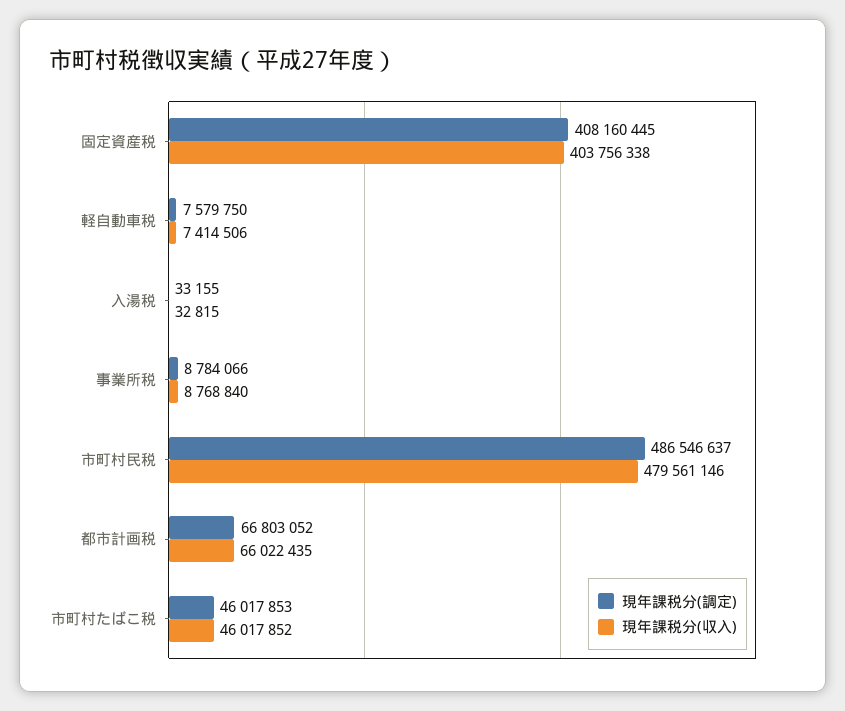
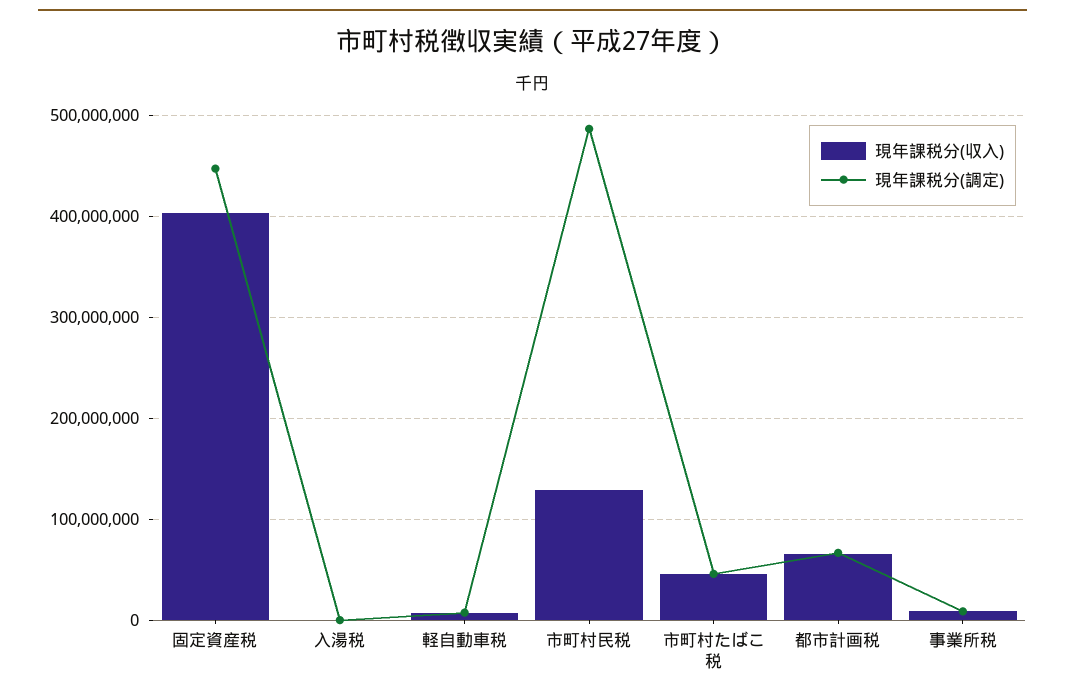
現年課税分(調定), 固定資産税: 408160445 -> 450000000
現年課税分(収入), 市町村民税: 479561146 -> 130000000

